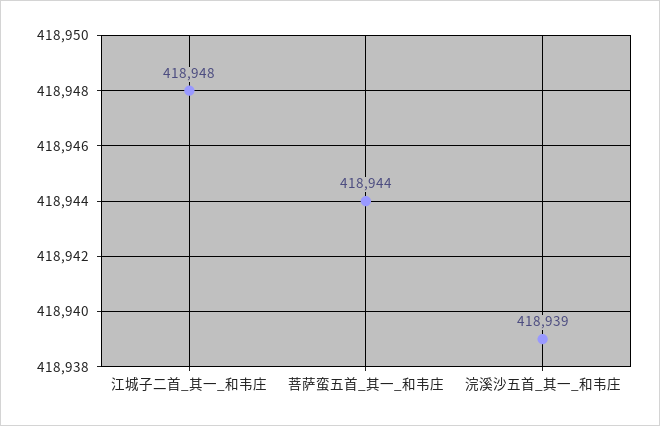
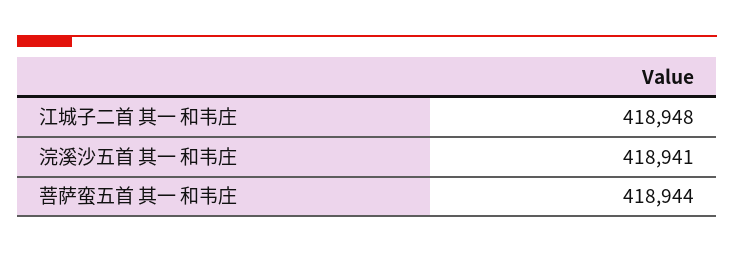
浣溪沙五首_其一_和韦庄: 418939 -> 418941

